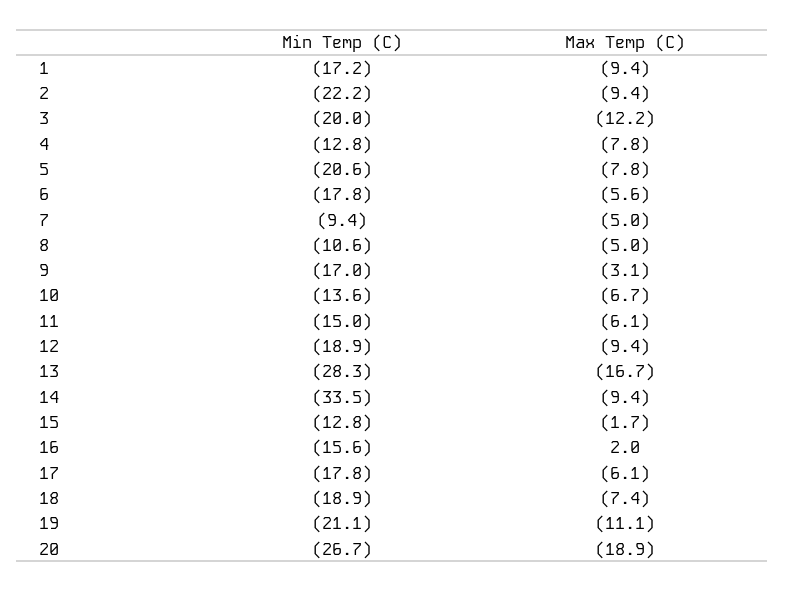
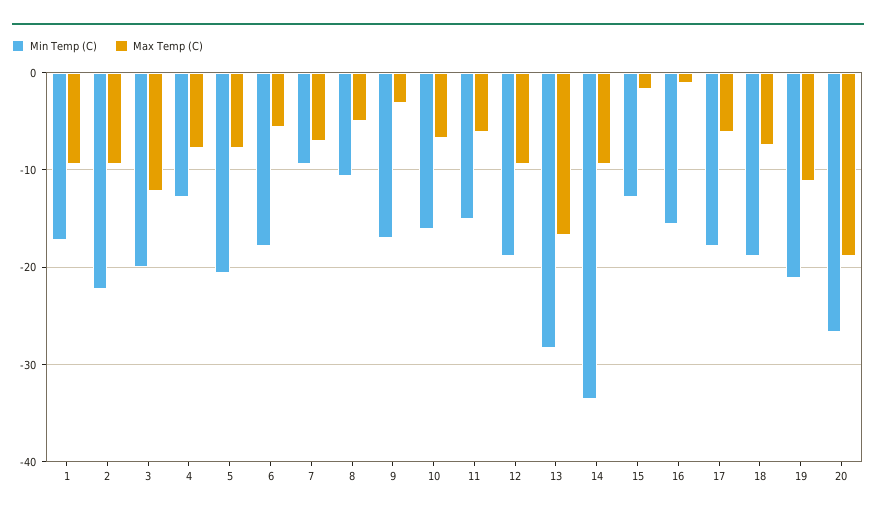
Max Temp (C), 7: -5 -> -7
Min Temp (C), 10: -13.6 -> -16
Max Temp (C), 16: 2 -> -1

